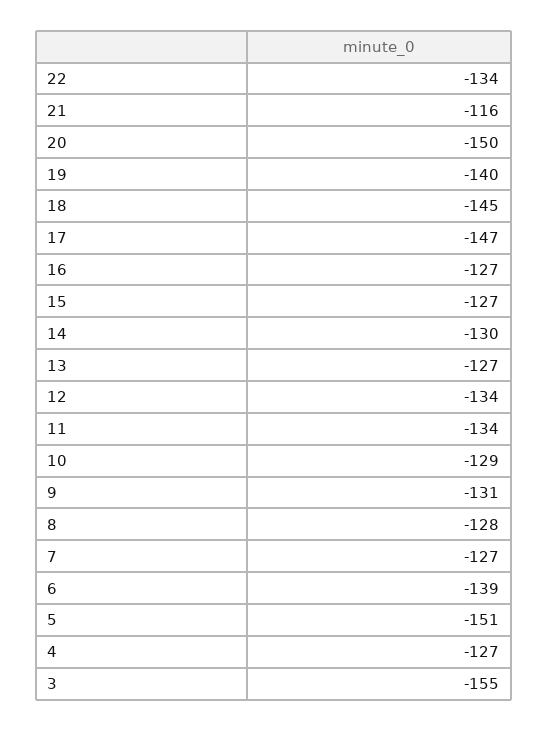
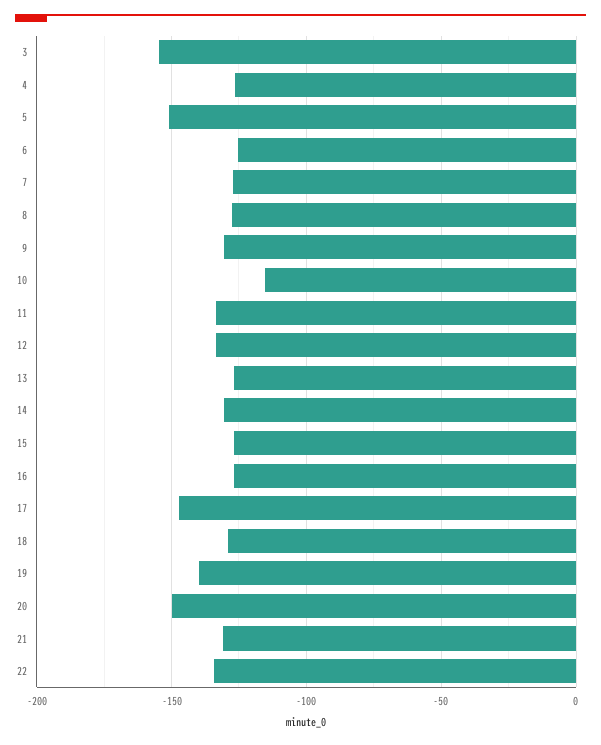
21: -116 -> -130
18: -145 -> -130
10: -129 -> -115
6: -139 -> -125

